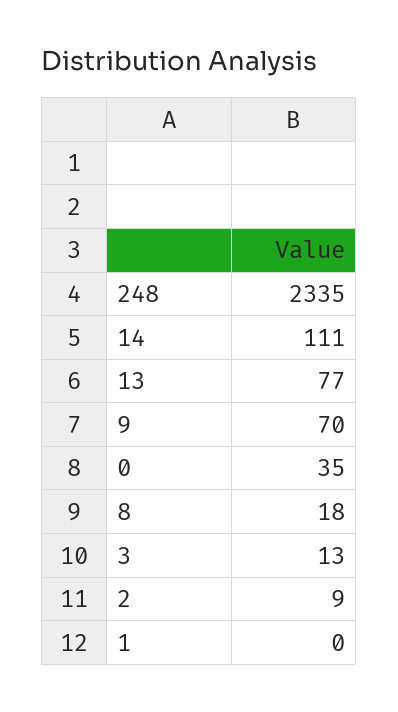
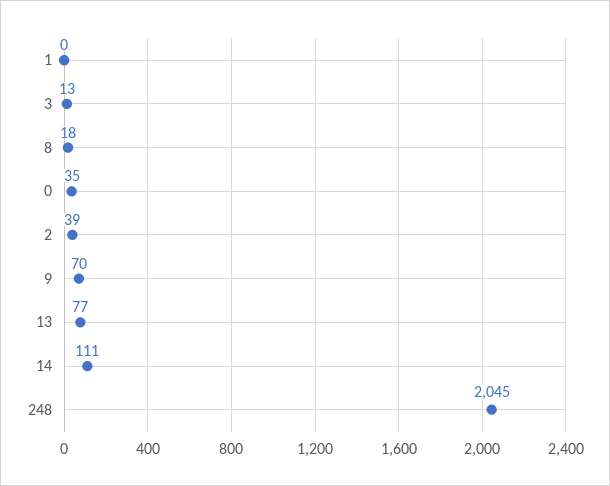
248: 2335 -> 2045
2: 9 -> 39

